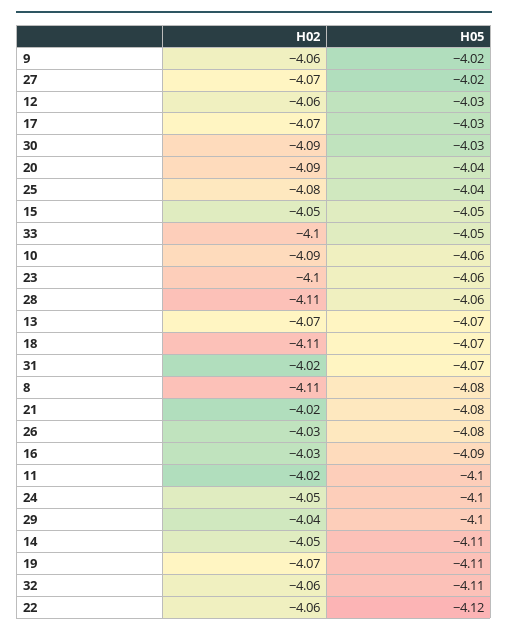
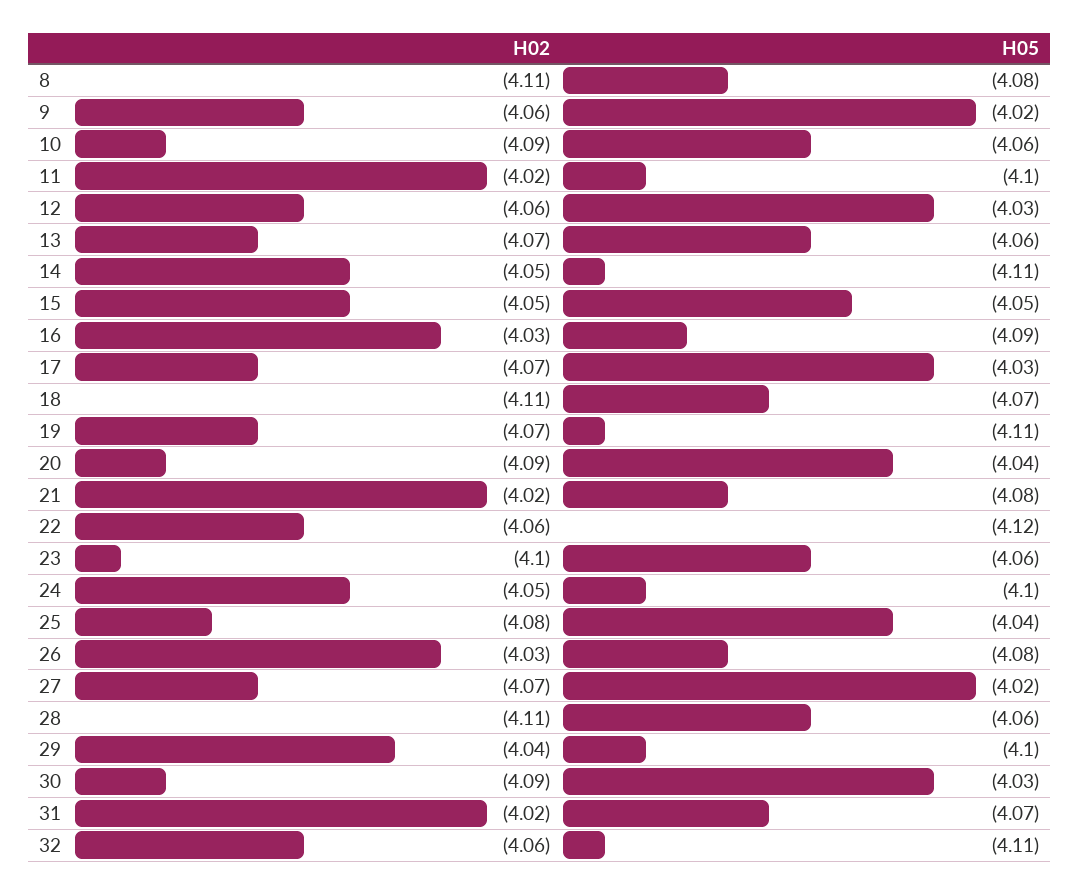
H02, 33: -4.1 -> none
H05, 33: -4.05 -> none
H05, 13: -4.07 -> -4.06

